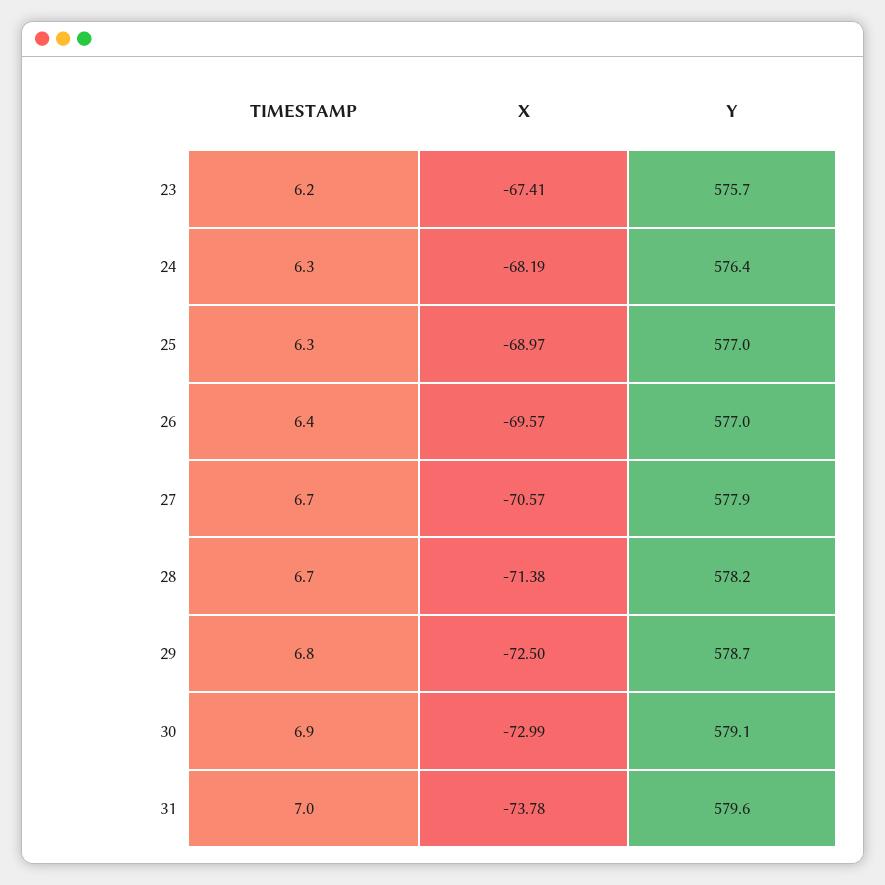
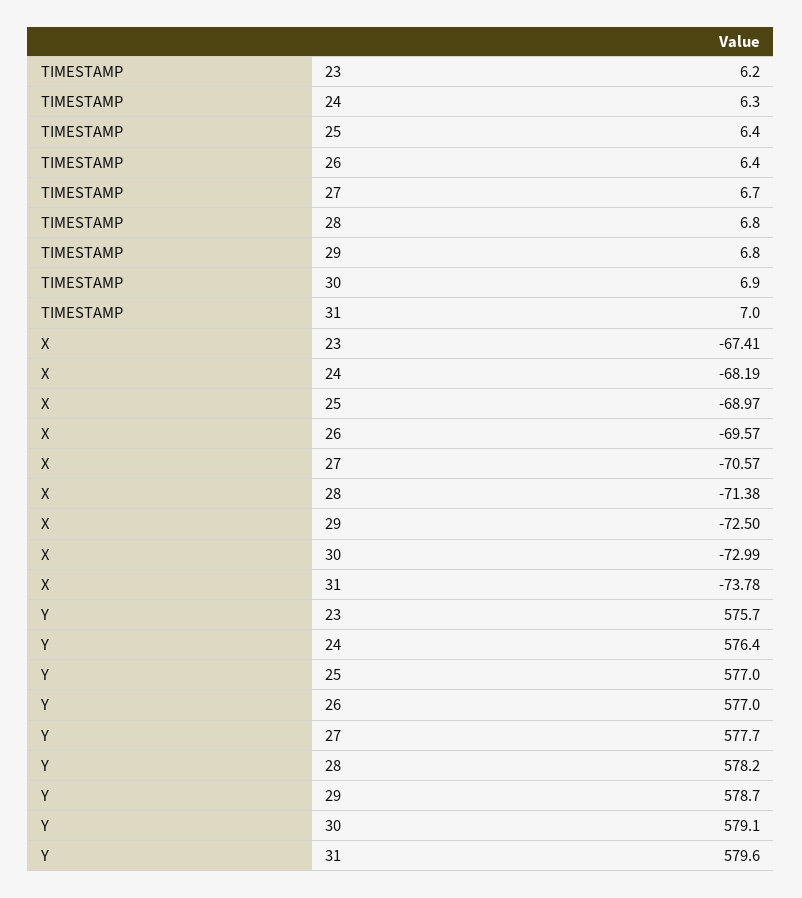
TIMESTAMP, 25: 6.3 -> 6.4
Y, 27: 577.9 -> 577.7
TIMESTAMP, 28: 6.7 -> 6.8

